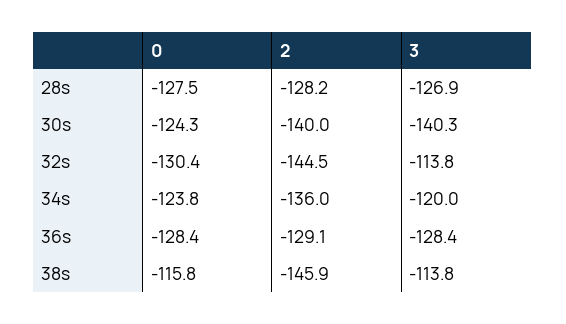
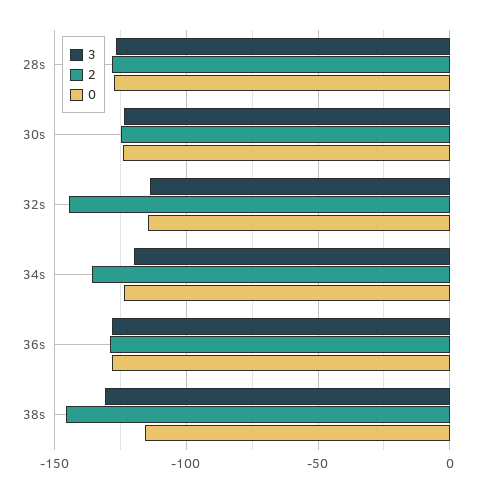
2, 30s: -140 -> -125
3, 30s: -140.3 -> -125
0, 32s: -130.4 -> -115
3, 38s: -113.8 -> -130

